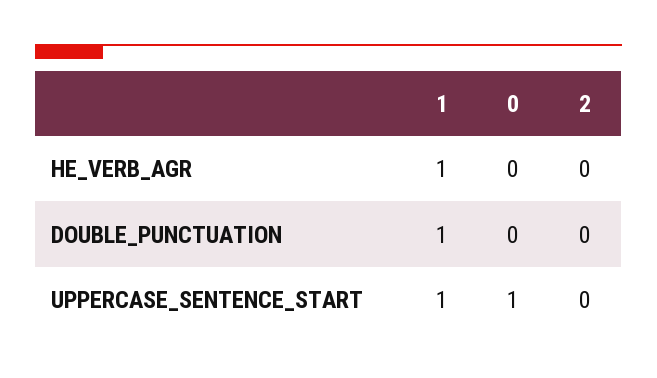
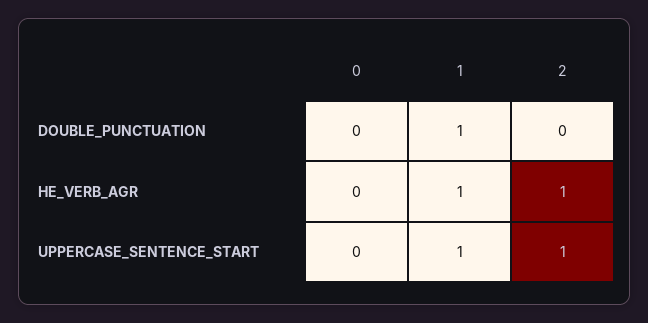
2, HE_VERB_AGR: 0 -> 1
0, UPPERCASE_SENTENCE_START: 1 -> 0
2, UPPERCASE_SENTENCE_START: 0 -> 1

